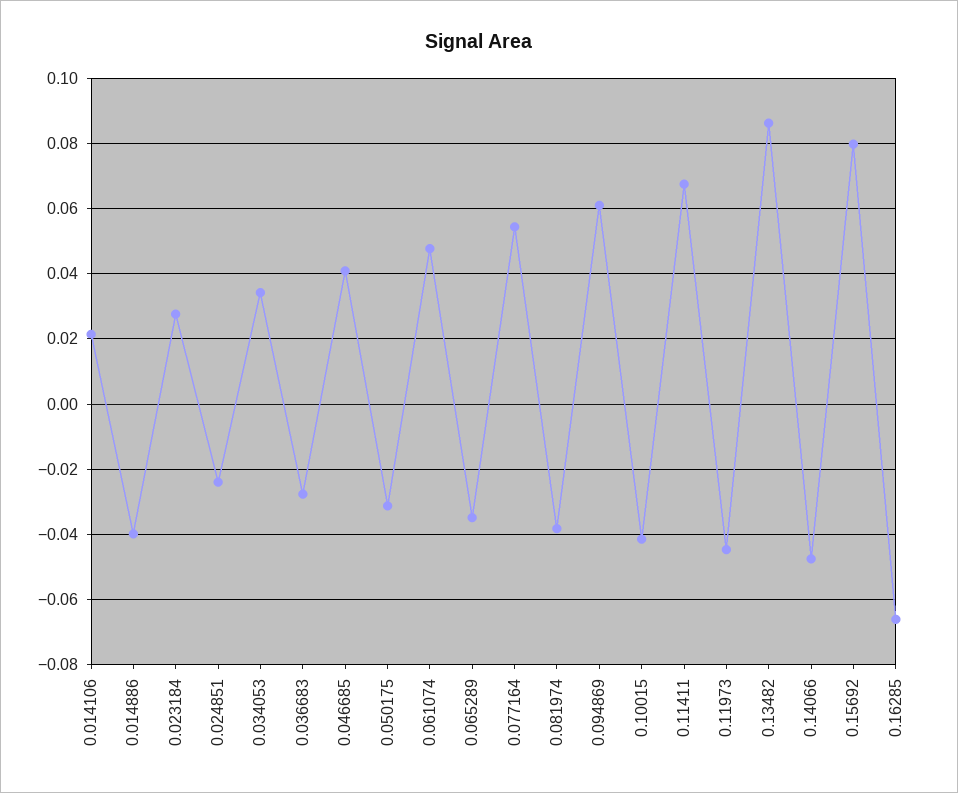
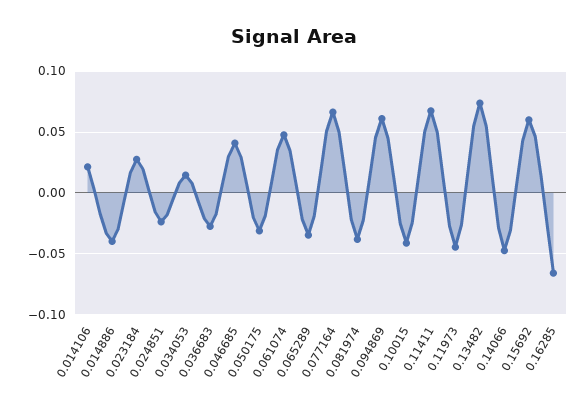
0.034053: 0.034 -> 0.015
0.077164: 0.054 -> 0.065
0.13482: 0.086 -> 0.075
0.15692: 0.08 -> 0.06

